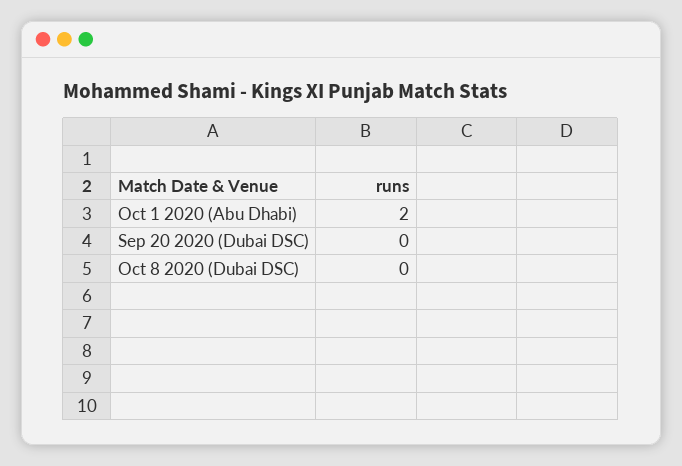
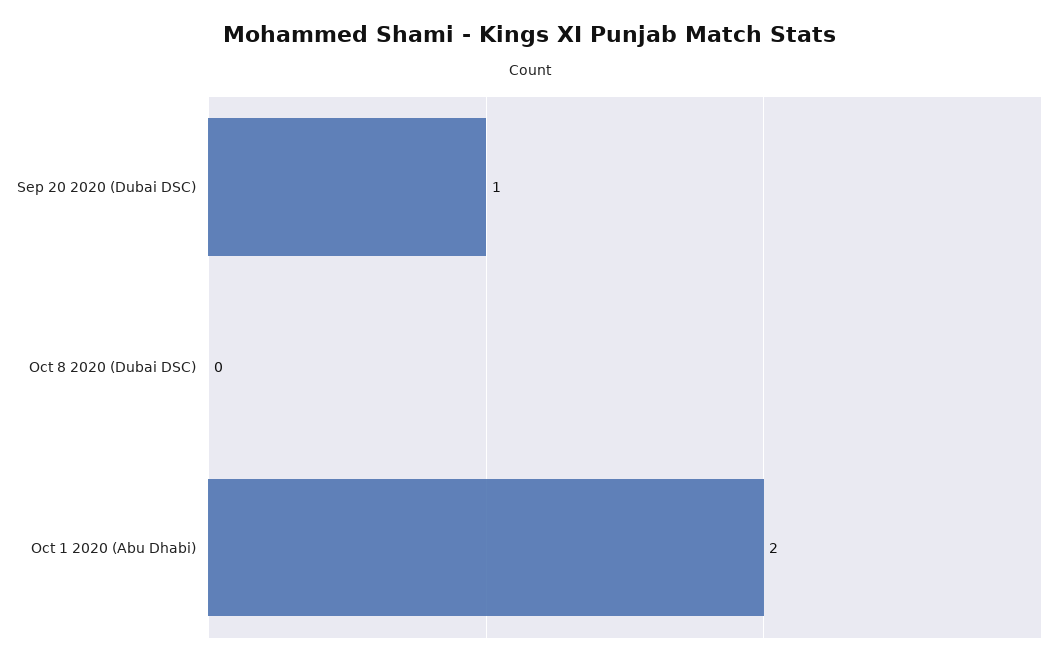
Sep 20 2020 (Dubai DSC): 0 -> 1

